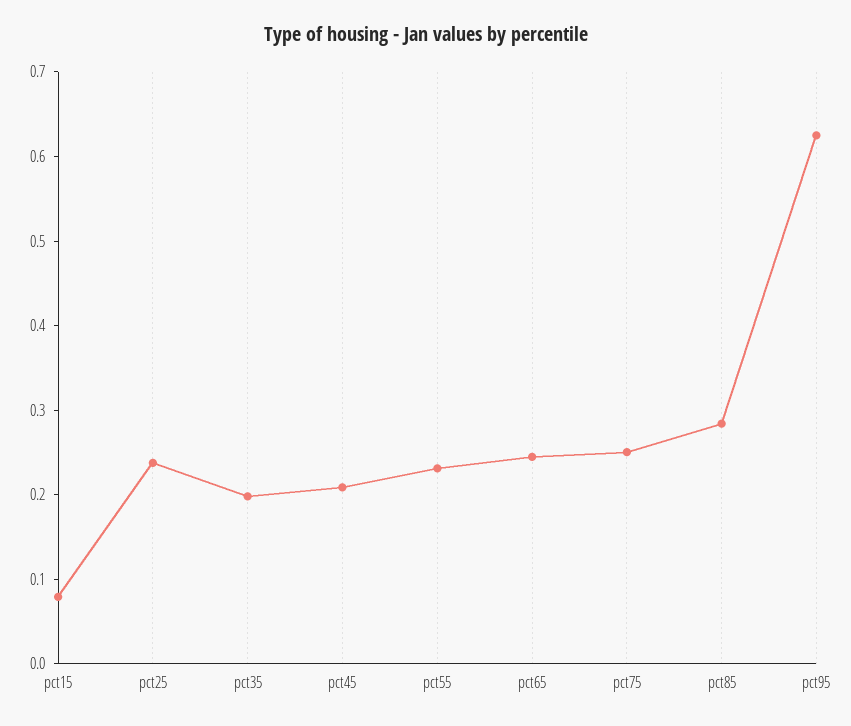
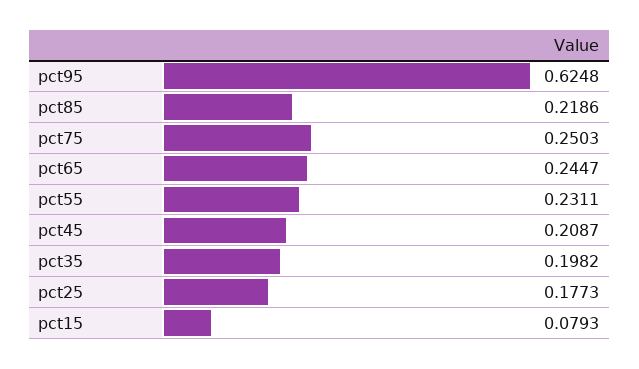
pct25: 0.24 -> 0.1773
pct85: 0.28 -> 0.2186

